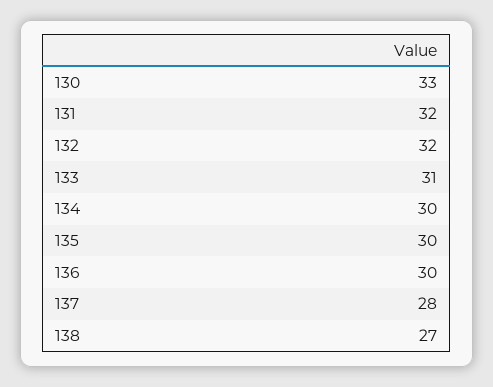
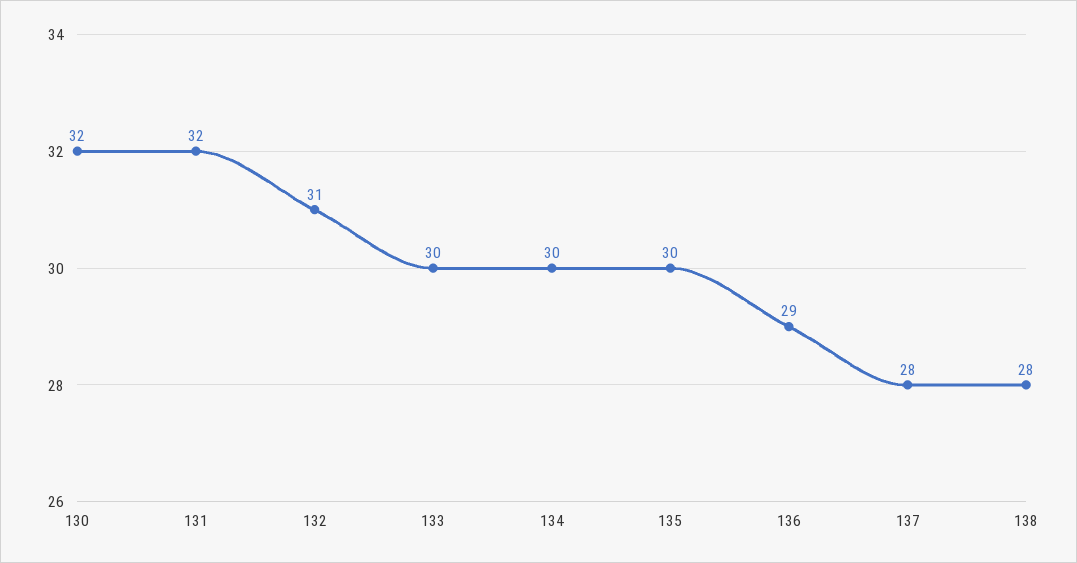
130: 33 -> 32
132: 32 -> 31
133: 31 -> 30
136: 30 -> 29
138: 27 -> 28

